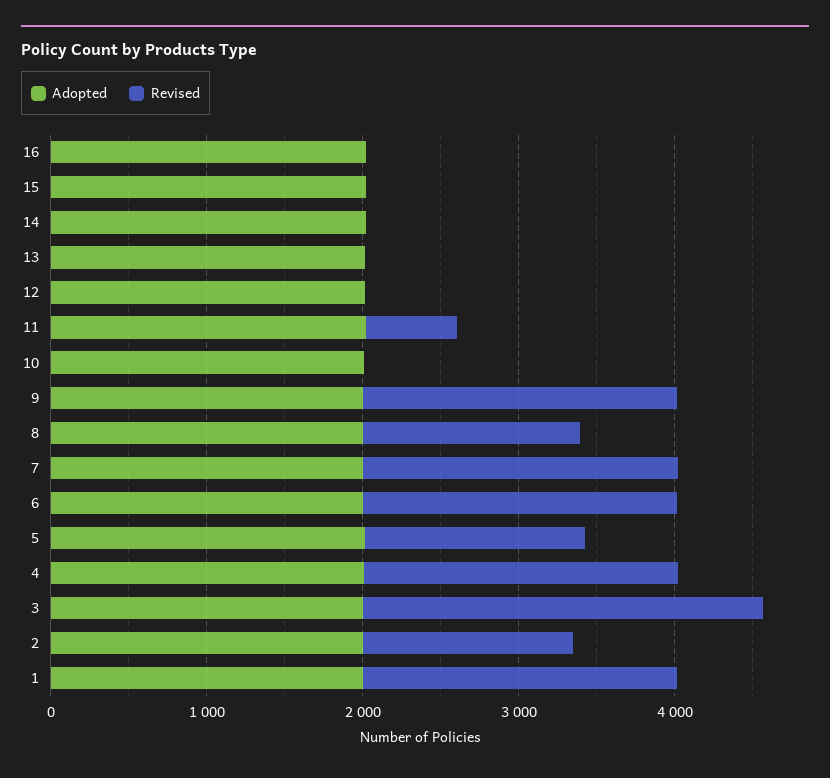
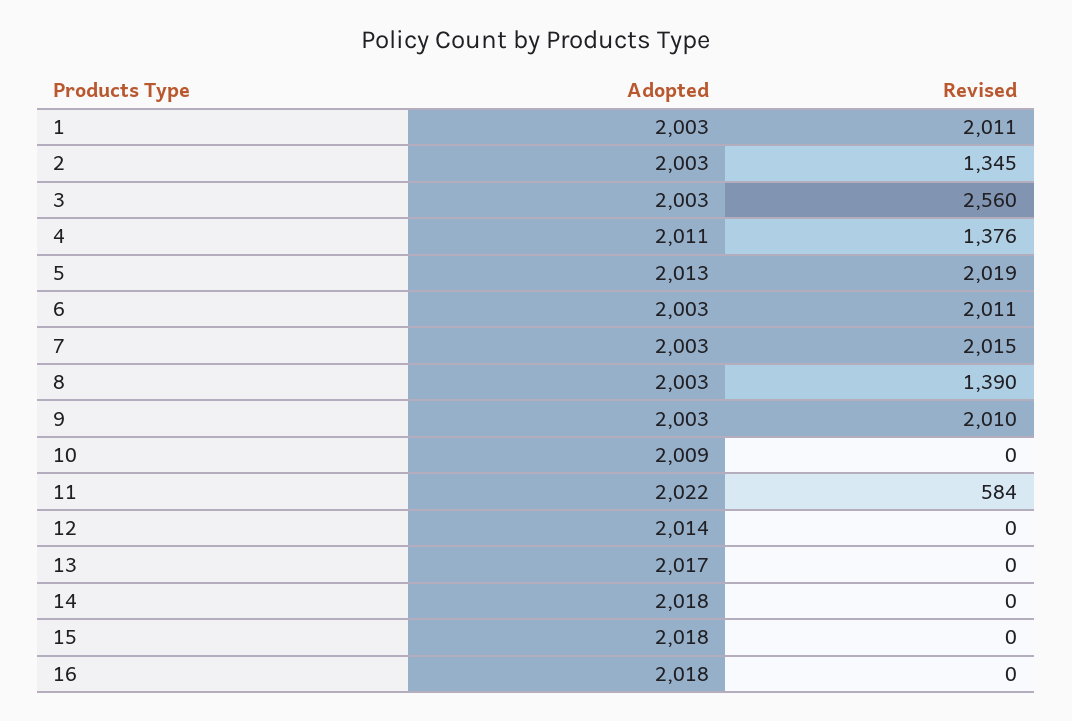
Revised, 5: 1400 -> 2019
Revised, 4: 2000 -> 1376

